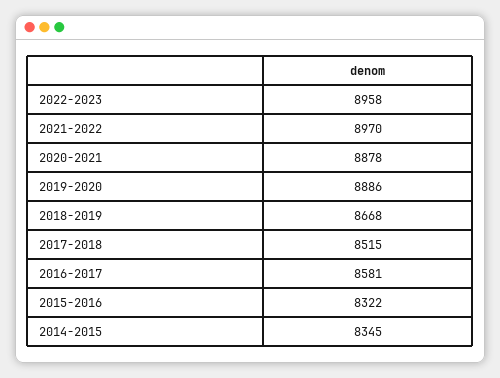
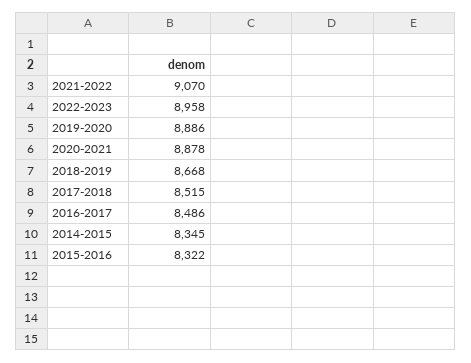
2021-2022: 8970 -> 9070
2016-2017: 8581 -> 8486

